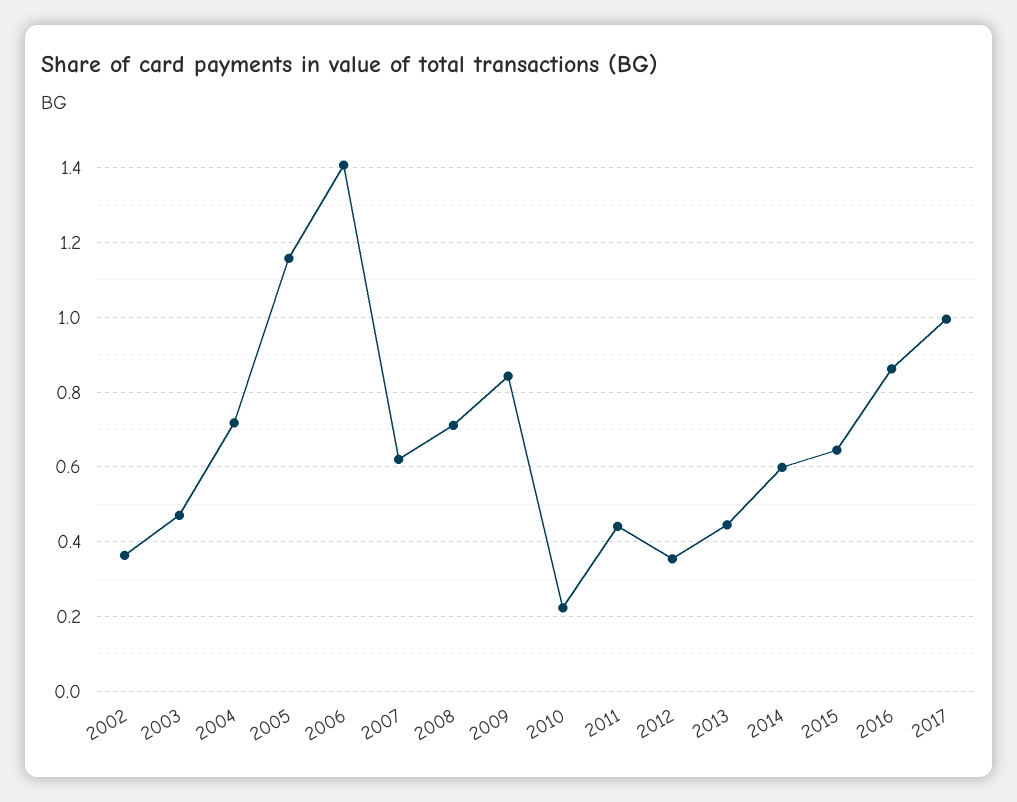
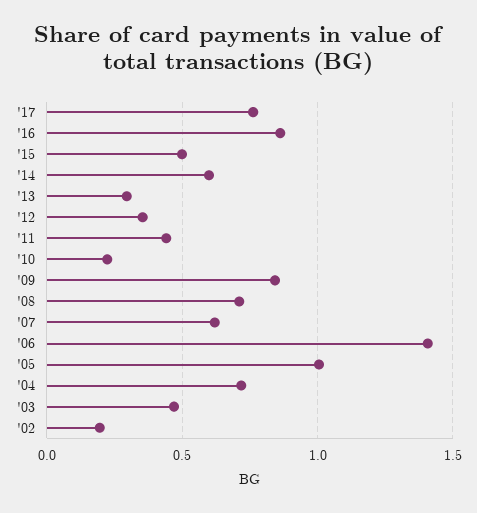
2002: 0.36 -> 0.2
2005: 1.16 -> 1
2013: 0.44 -> 0.3
2015: 0.64 -> 0.5
2017: 1 -> 0.75

